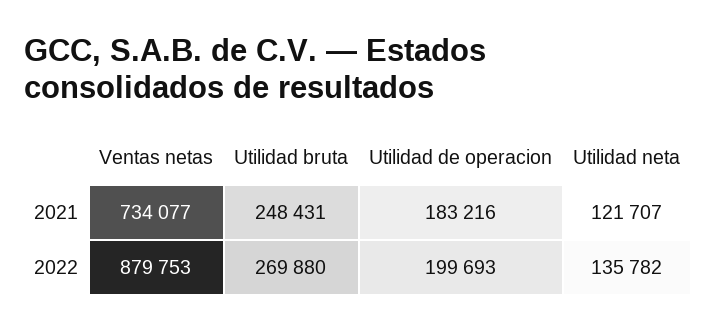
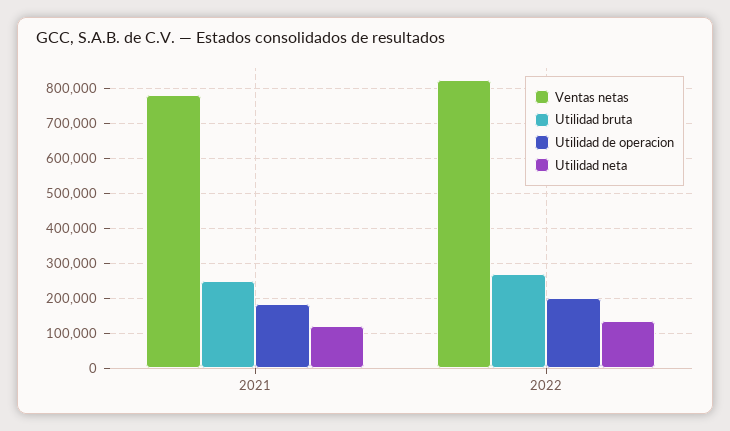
Ventas netas, 2021: 734077 -> 780000
Ventas netas, 2022: 879753 -> 820000

